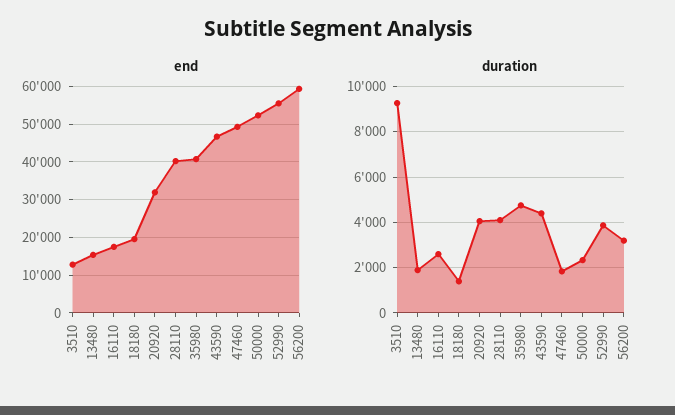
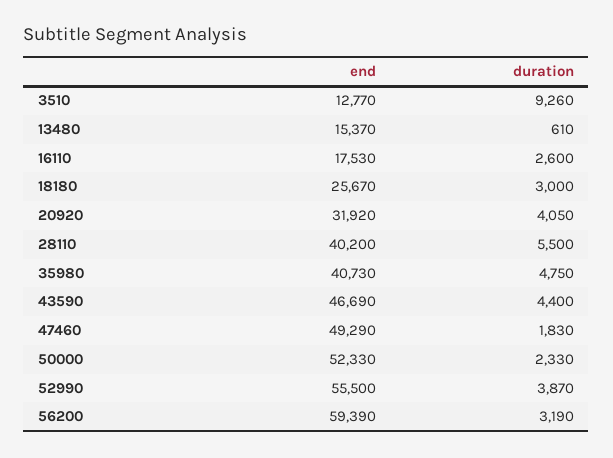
end, 18180: 20000 -> 25670
duration, 13480: 2000 -> 610
duration, 18180: 1500 -> 3000
duration, 28110: 4000 -> 5500

